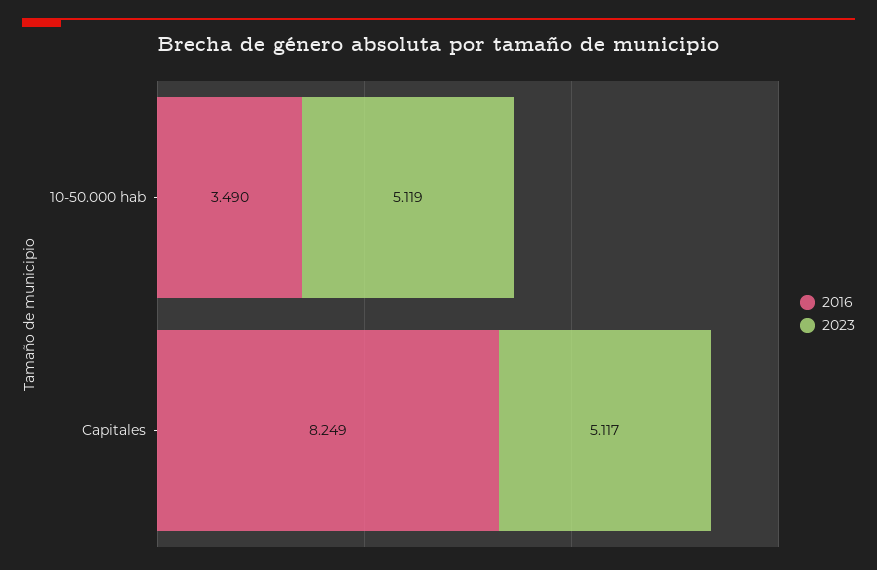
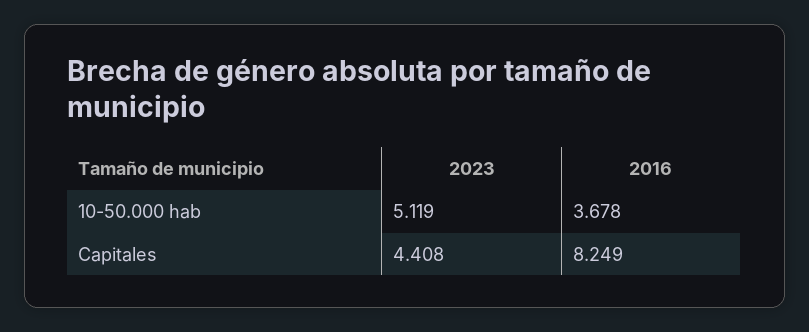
2016, 10-50.000 hab: 3.49 -> 3.678
2023, Capitales: 5.117 -> 4.408

